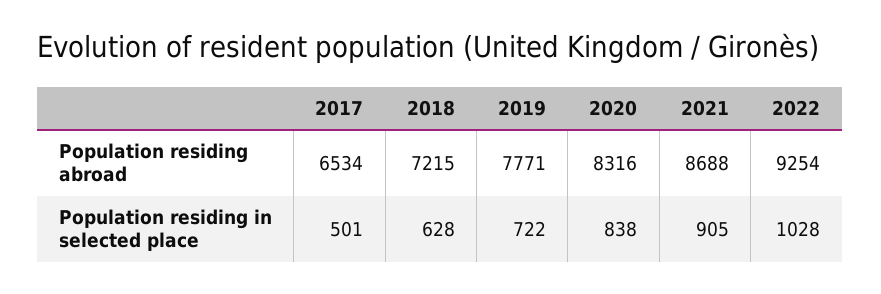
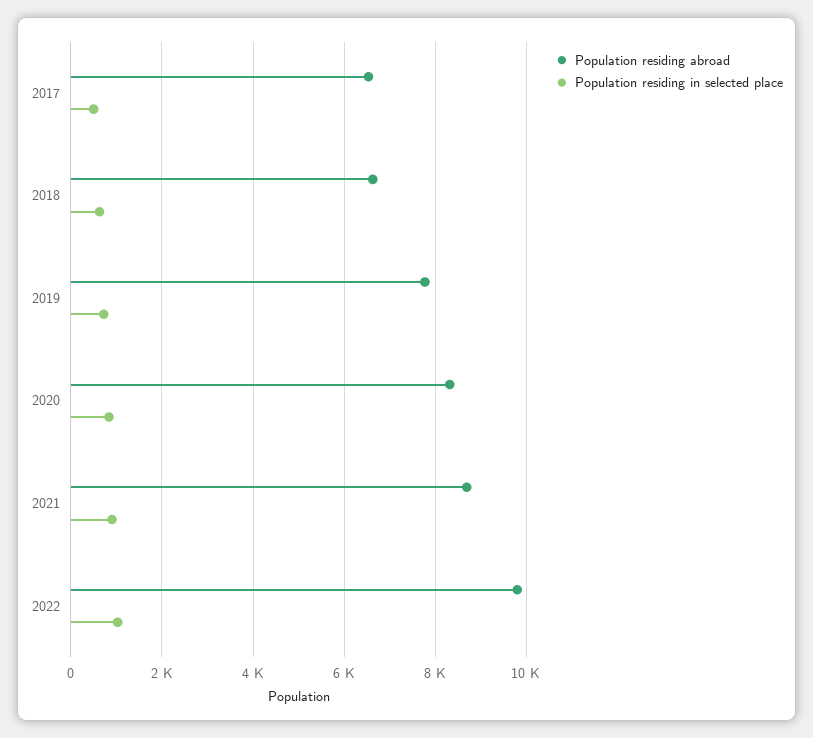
Population residing abroad, 2018: 7215 -> 6600
Population residing abroad, 2022: 9254 -> 9800

